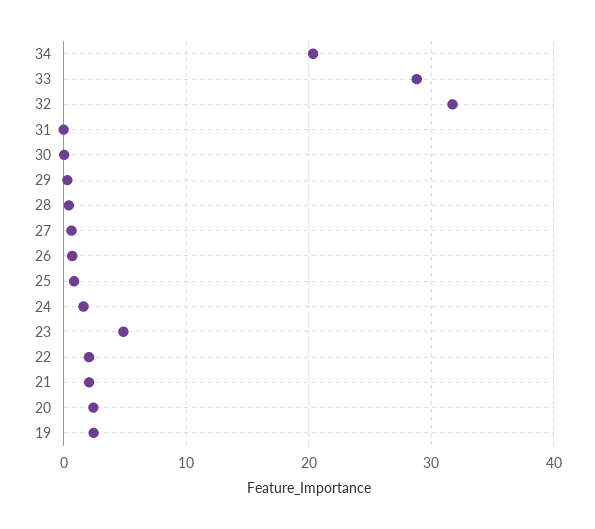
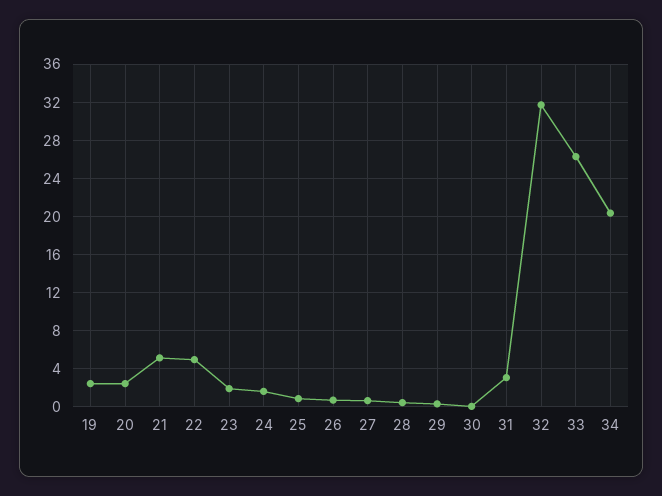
33: 29 -> 26
31: 0 -> 3
23: 5 -> 2
22: 2 -> 5
21: 2 -> 5

